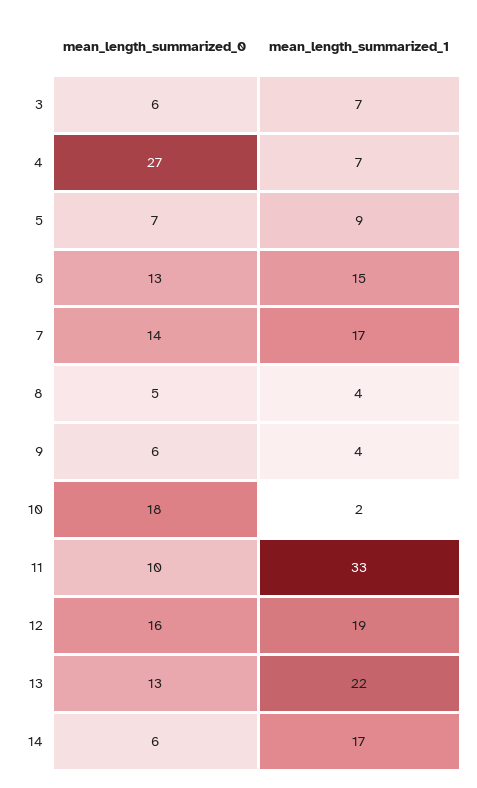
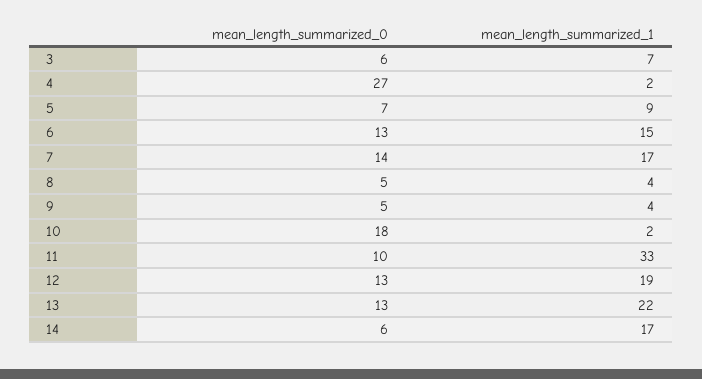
mean_length_summarized_1, 4: 7 -> 2
mean_length_summarized_0, 9: 6 -> 5
mean_length_summarized_0, 12: 16 -> 13

